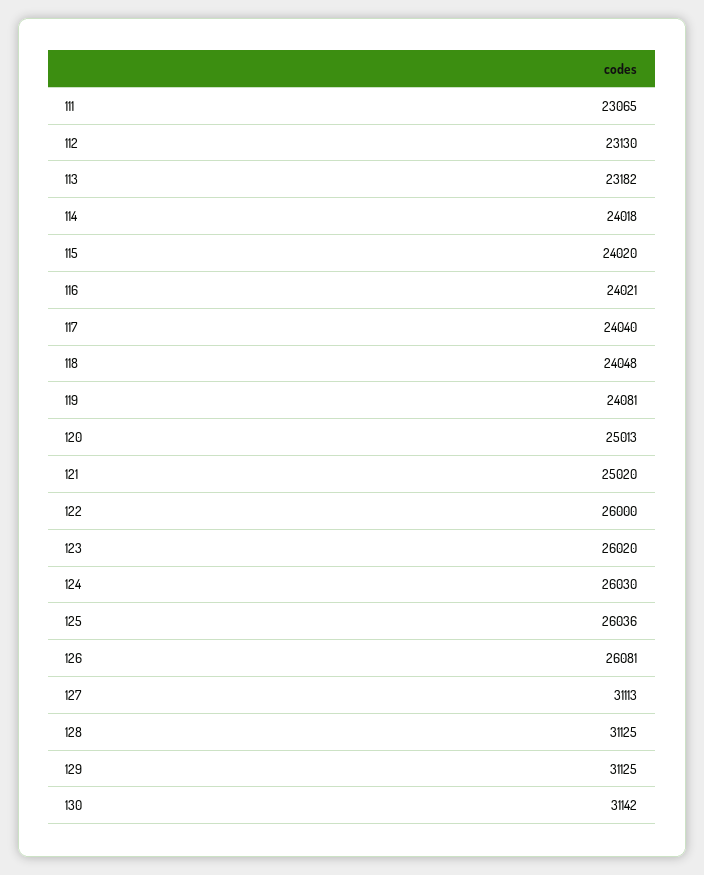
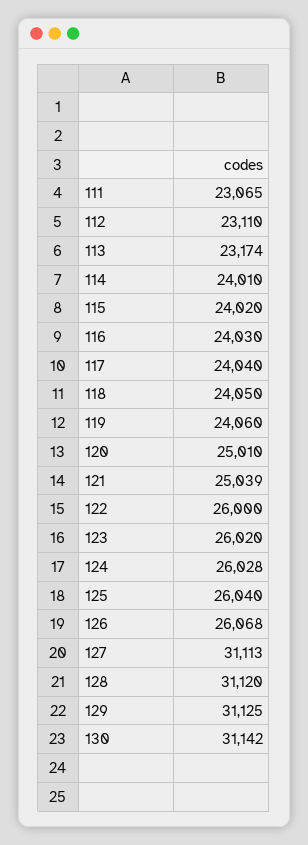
112: 23130 -> 23110
113: 23182 -> 23174
114: 24018 -> 24010
116: 24021 -> 24030
118: 24048 -> 24050
119: 24081 -> 24060
120: 25013 -> 25010
121: 25020 -> 25039
124: 26030 -> 26028
125: 26036 -> 26040
126: 26081 -> 26068
128: 31125 -> 31120

